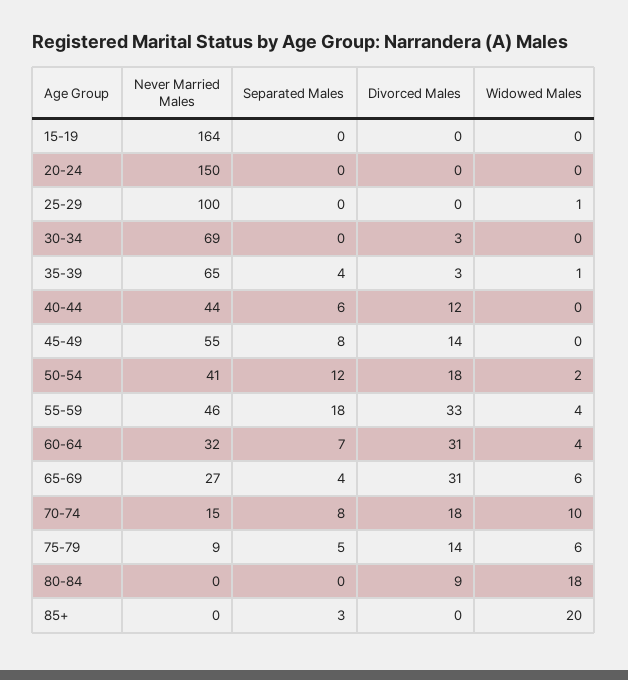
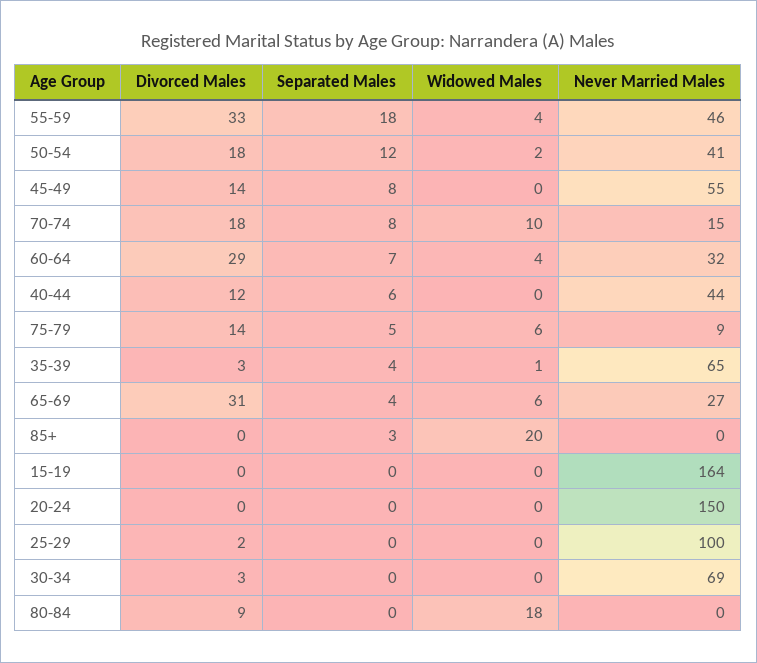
Divorced Males, 25-29: 0 -> 2
Widowed Males, 25-29: 1 -> 0
Divorced Males, 60-64: 31 -> 29

